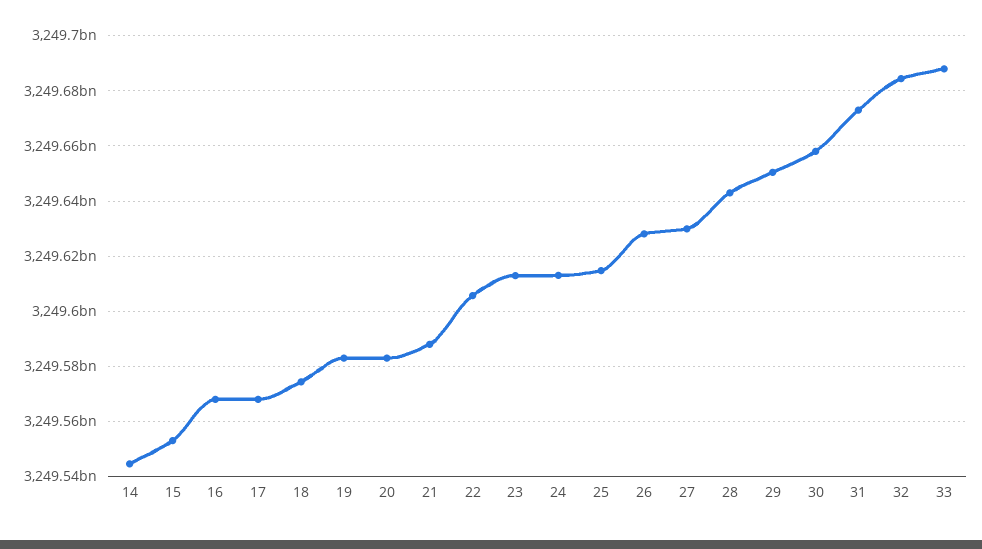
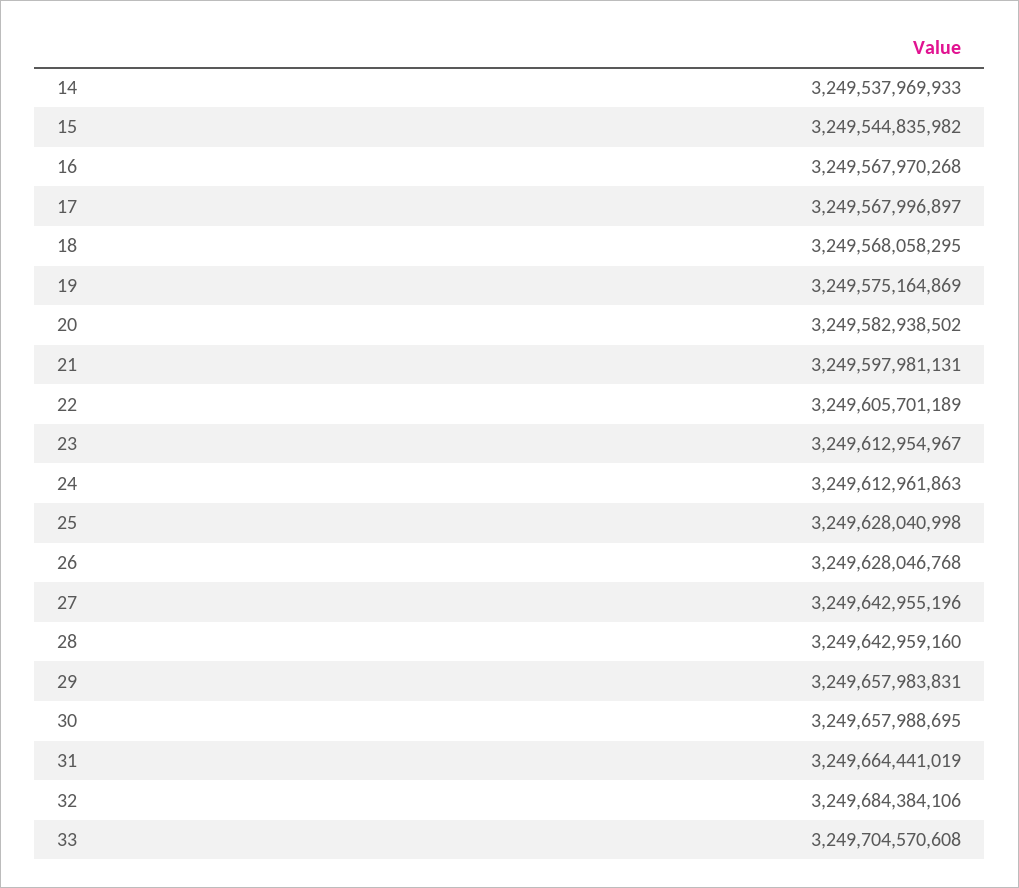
14: 3249545000000 -> 3249537969933
15: 3249552500000 -> 3249544835982
18: 3249575000000 -> 3249568058295
19: 3249582500000 -> 3249575164869
21: 3249587500000 -> 3249597981131
25: 3249615000000 -> 3249628040998
27: 3249630000000 -> 3249642955196
29: 3249650000000 -> 3249657983831
31: 3249672500000 -> 3249664441019
33: 3249687500000 -> 3249704570608

